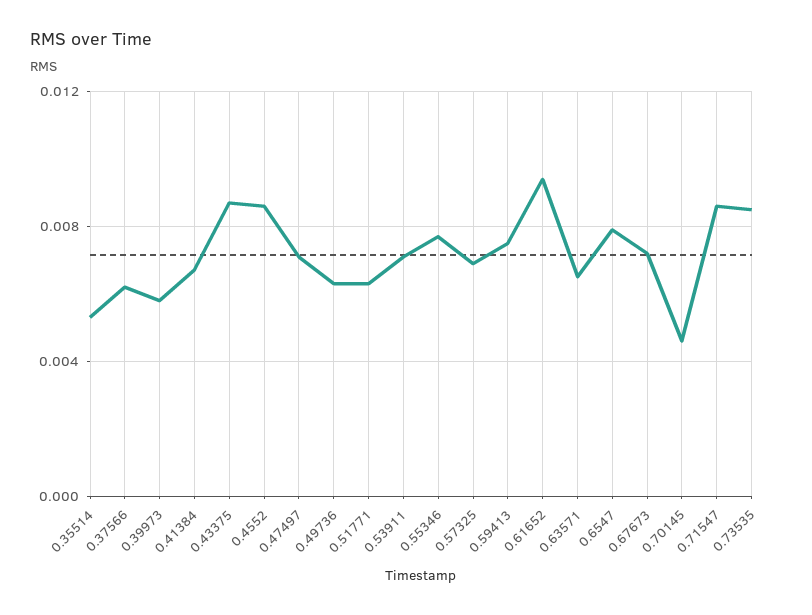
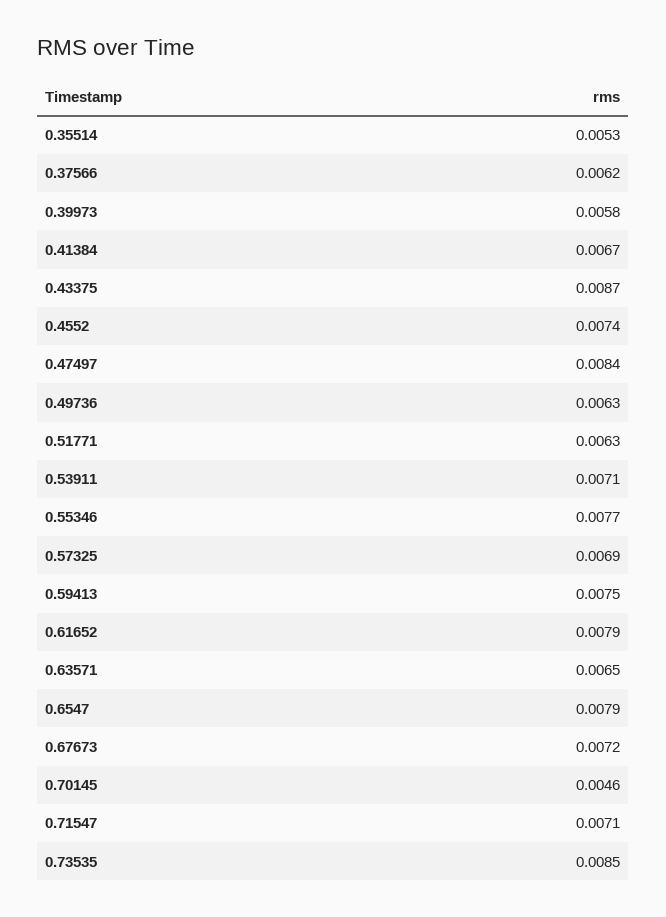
0.4552: 0.0085 -> 0.0074
0.47497: 0.007 -> 0.0084
0.61652: 0.0095 -> 0.0079
0.71547: 0.0085 -> 0.0071

